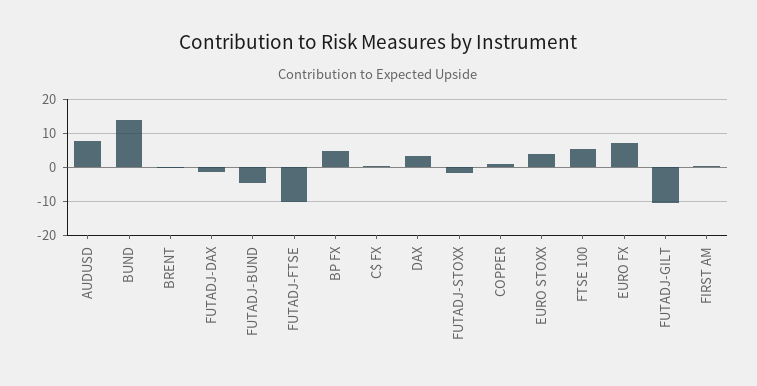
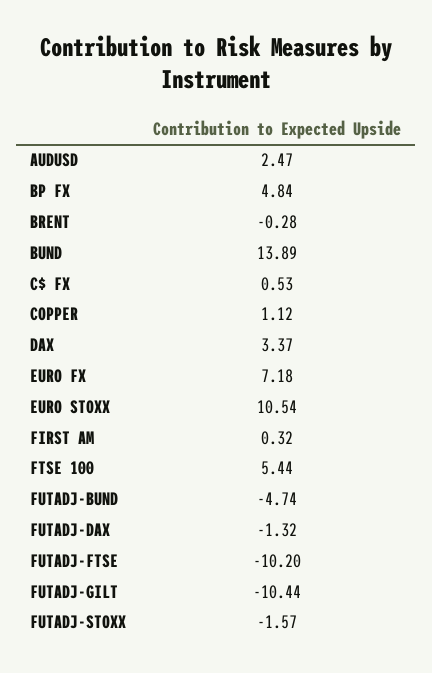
AUDUSD: 8 -> 2.47
EURO STOXX: 4 -> 10.54

